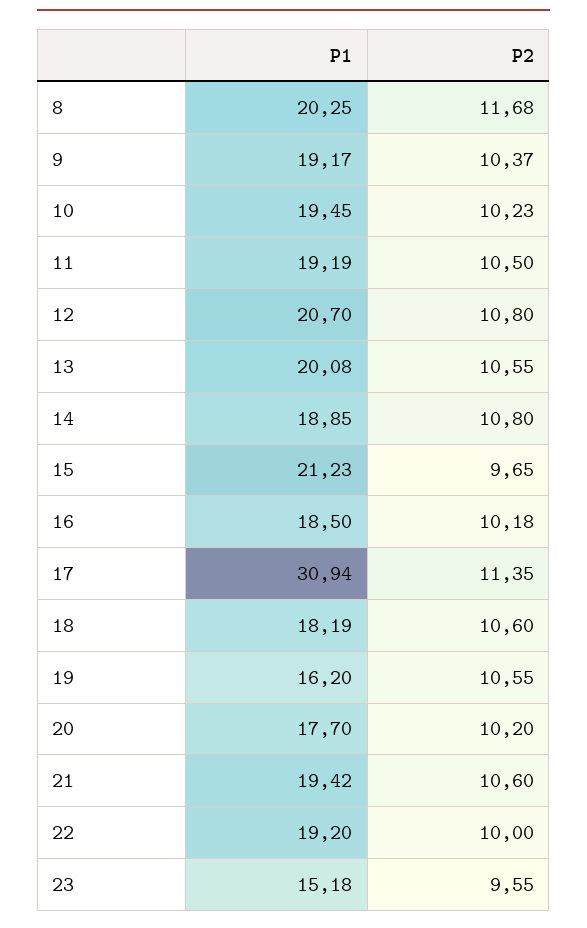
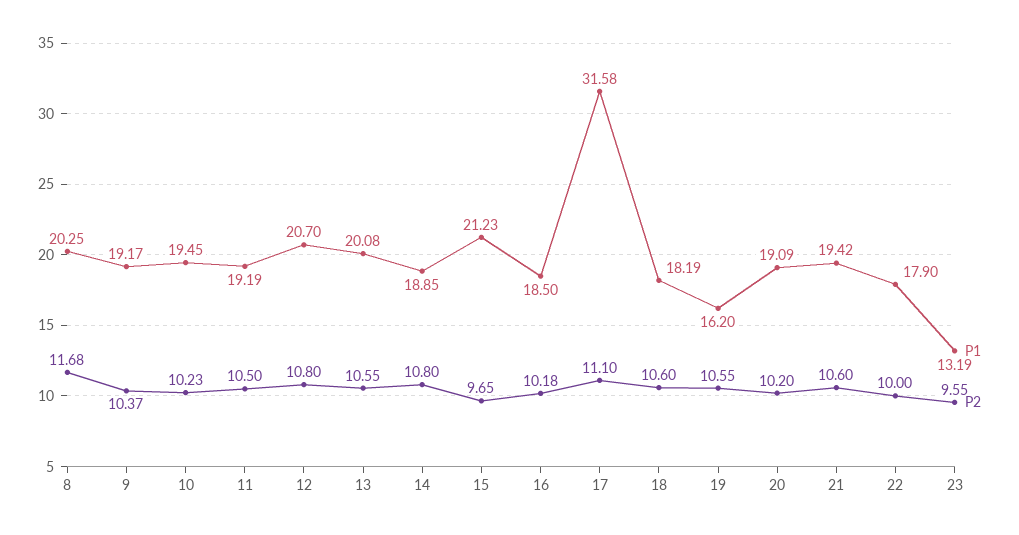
P1, 17: 30.94 -> 31.58
P2, 17: 11.35 -> 11.1
P1, 20: 17.7 -> 19.09
P1, 22: 19.2 -> 17.9
P1, 23: 15.18 -> 13.19

